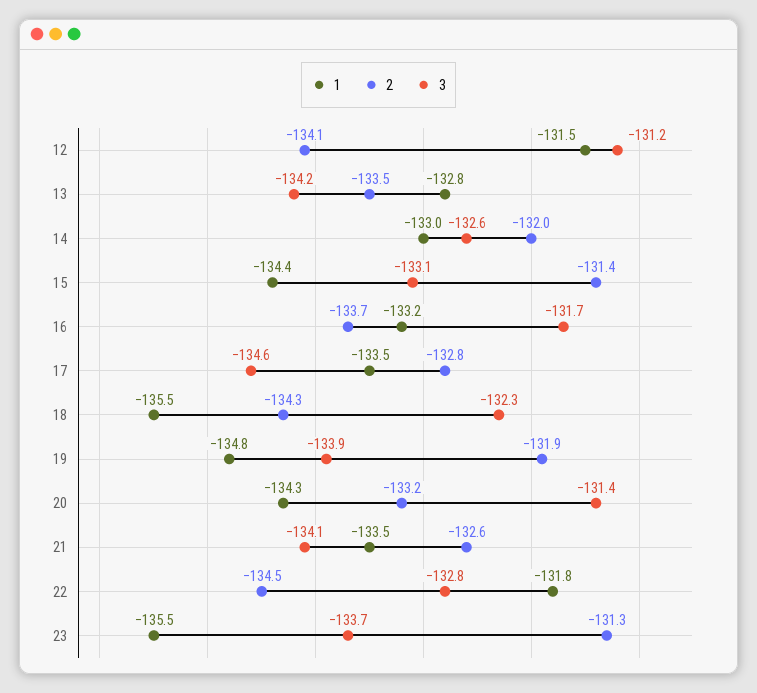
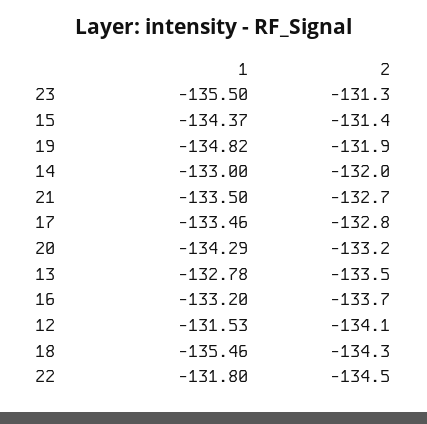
3, 12: -131.2 -> none
3, 13: -134.2 -> none
3, 14: -132.6 -> none
3, 15: -133.1 -> none
3, 16: -131.7 -> none
3, 17: -134.6 -> none
3, 18: -132.3 -> none
3, 19: -133.9 -> none
3, 20: -131.4 -> none
2, 21: -132.6 -> -132.7
3, 21: -134.1 -> none
3, 22: -132.8 -> none
3, 23: -133.7 -> none

